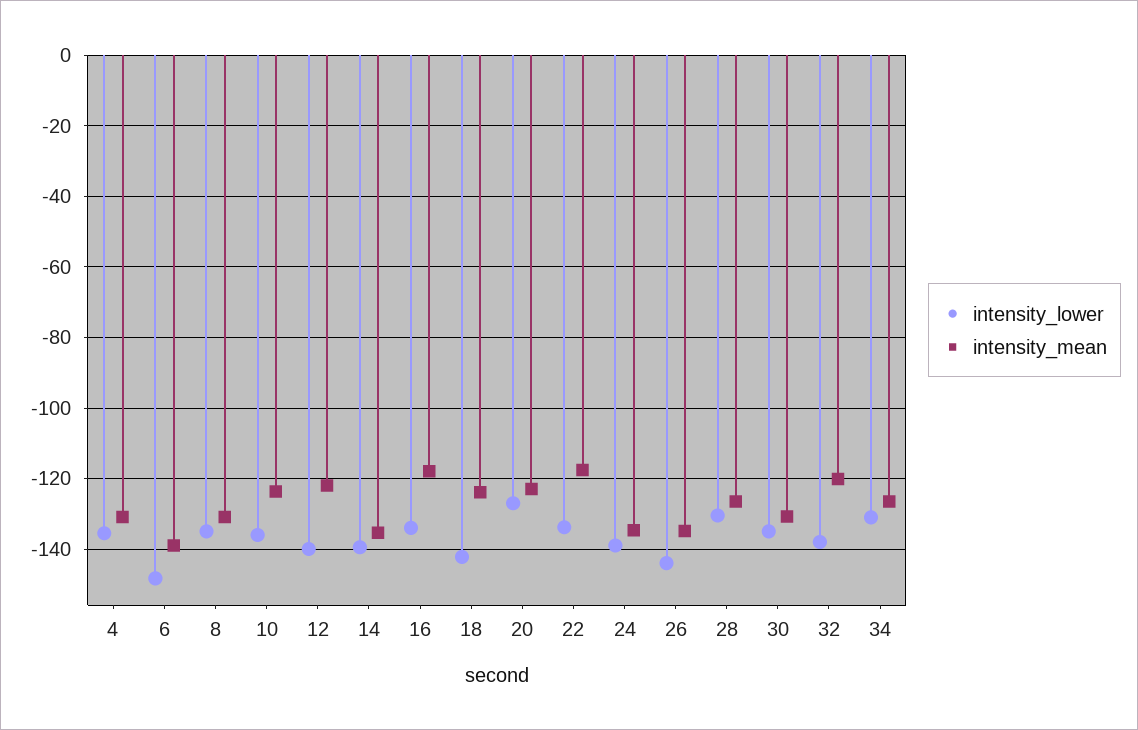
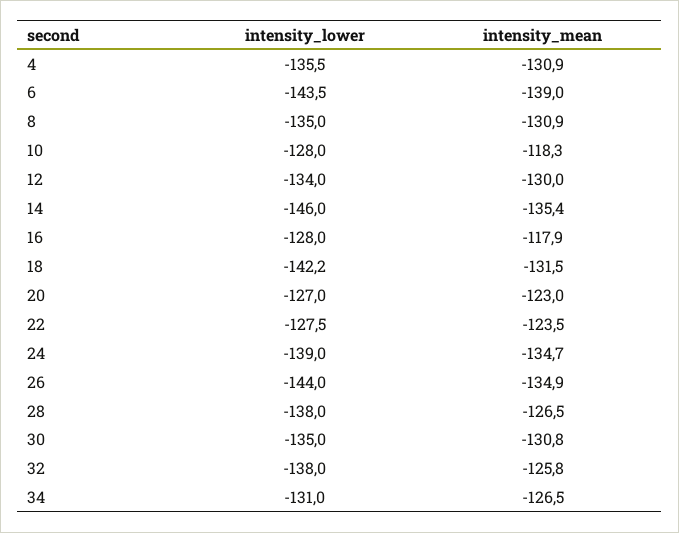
intensity_lower, 6: -148 -> -143.5
intensity_lower, 10: -136 -> -128
intensity_mean, 10: -124 -> -118.3
intensity_lower, 12: -140 -> -134
intensity_mean, 12: -122 -> -130
intensity_lower, 14: -140 -> -146
intensity_lower, 16: -134 -> -128
intensity_mean, 18: -124 -> -131.5
intensity_lower, 22: -134 -> -127.5
intensity_mean, 22: -118 -> -123.5
intensity_lower, 28: -130 -> -138
intensity_mean, 32: -120 -> -125.8

